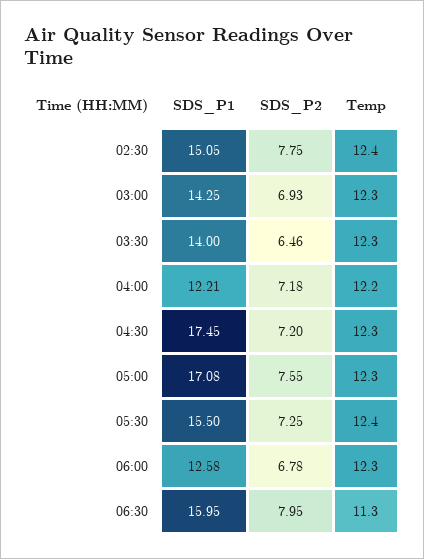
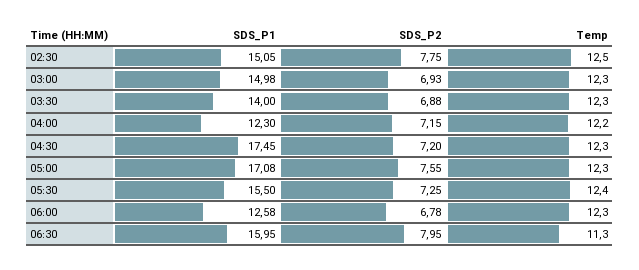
Temp, 02:30: 12.4 -> 12.5
SDS_P1, 03:00: 14.25 -> 14.98
SDS_P2, 03:30: 6.46 -> 6.88
SDS_P1, 04:00: 12.21 -> 12.3
SDS_P2, 04:00: 7.18 -> 7.15

